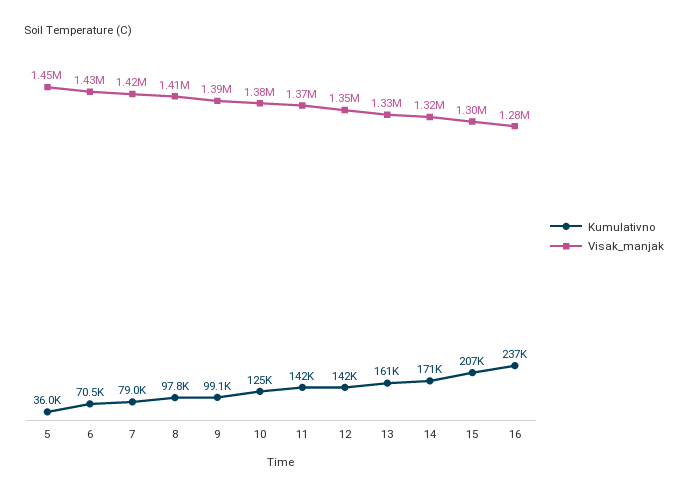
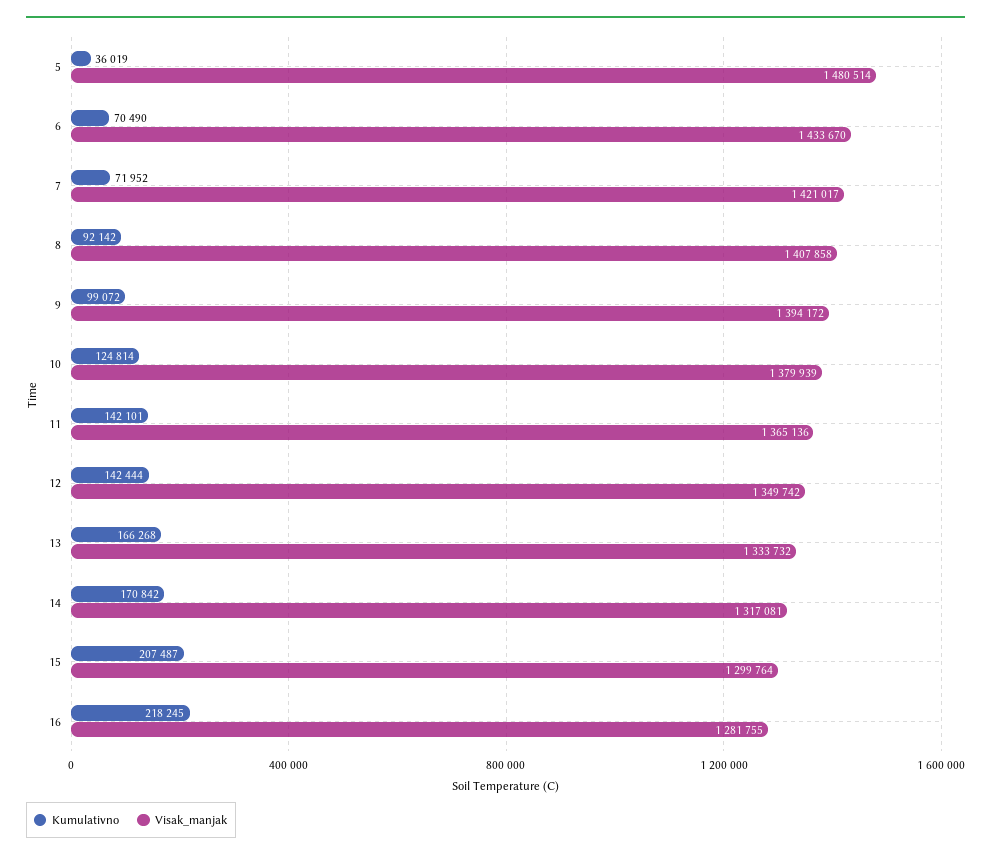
Visak_manjak, 5: 1450000 -> 1480514
Kumulativno, 7: 79000 -> 71952
Kumulativno, 8: 97800 -> 92142
Kumulativno, 13: 161000 -> 166268
Kumulativno, 16: 237000 -> 218245

